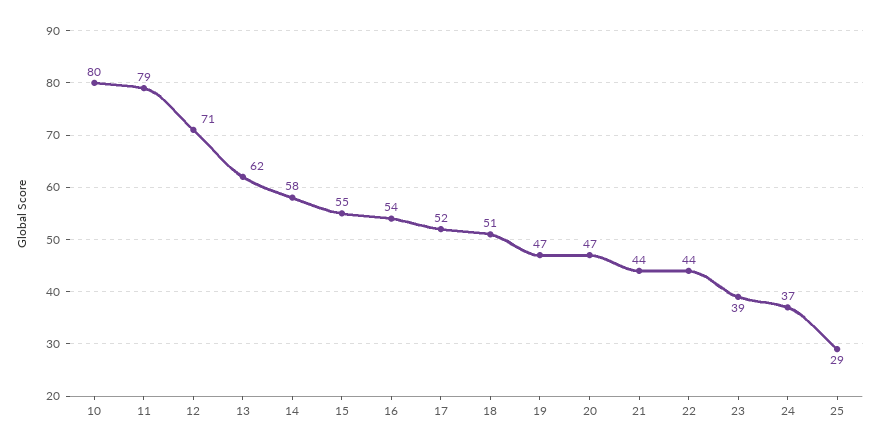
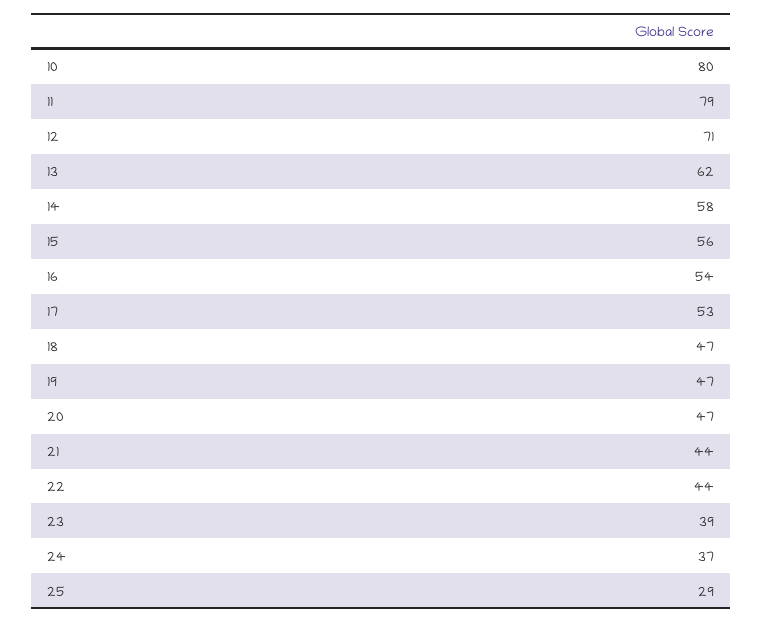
15: 55 -> 56
17: 52 -> 53
18: 51 -> 47

